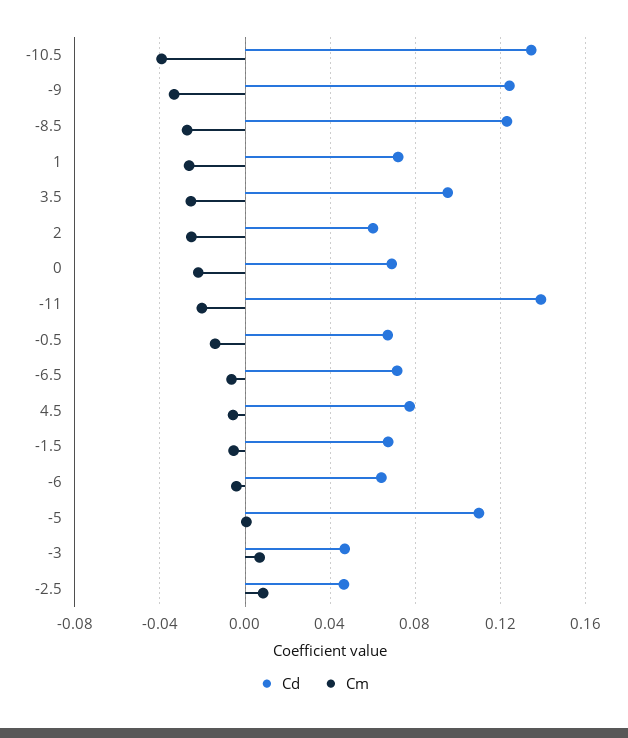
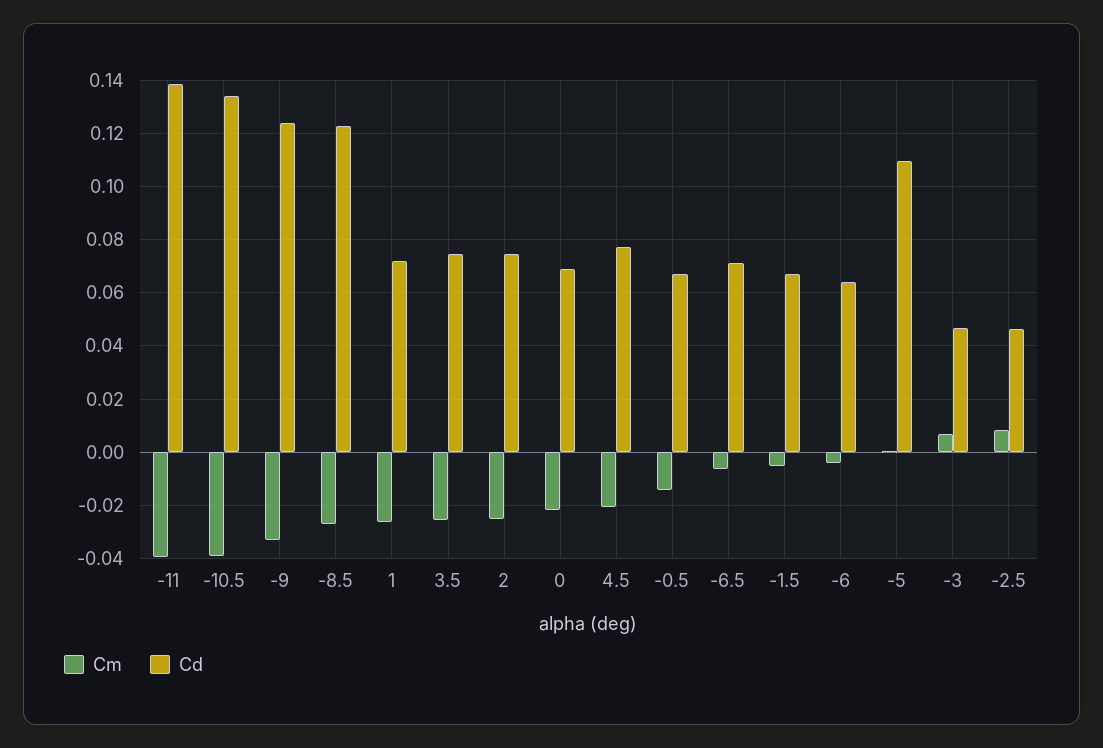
Cd, 3.5: 0.095 -> 0.075
Cd, 2: 0.06 -> 0.075
Cm, -11: -0.02 -> -0.04
Cm, 4.5: -0.005 -> -0.02

